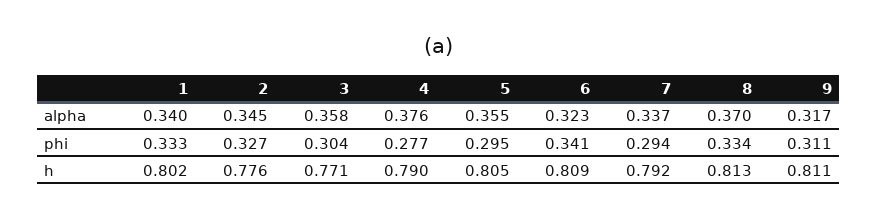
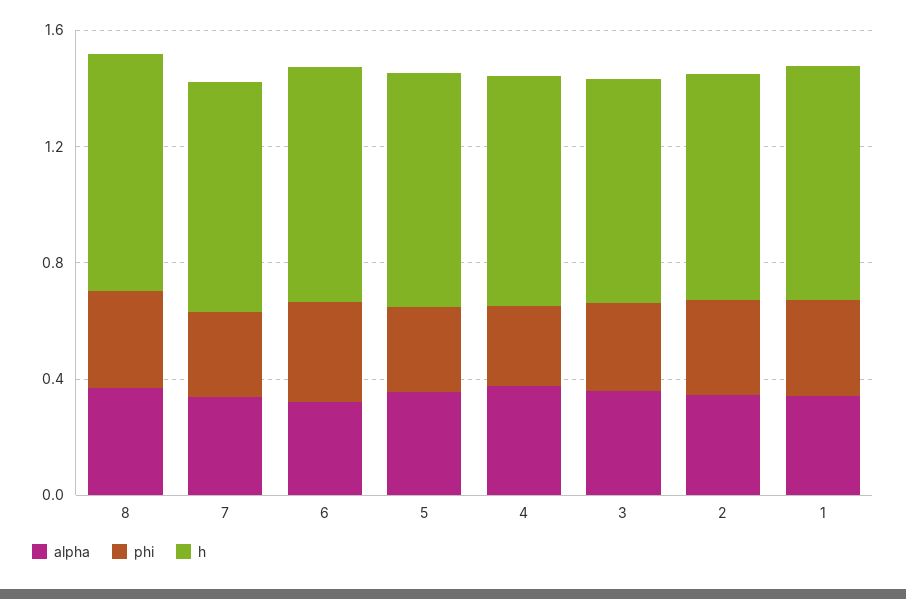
alpha, 9: 0.317 -> none
phi, 9: 0.311 -> none
h, 9: 0.811 -> none

